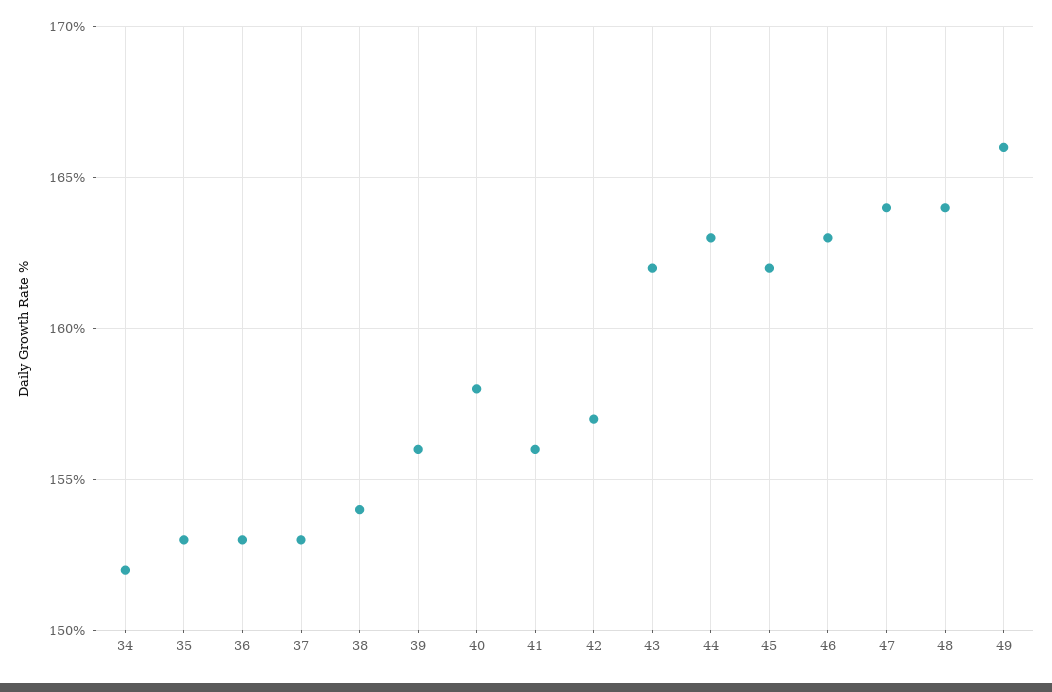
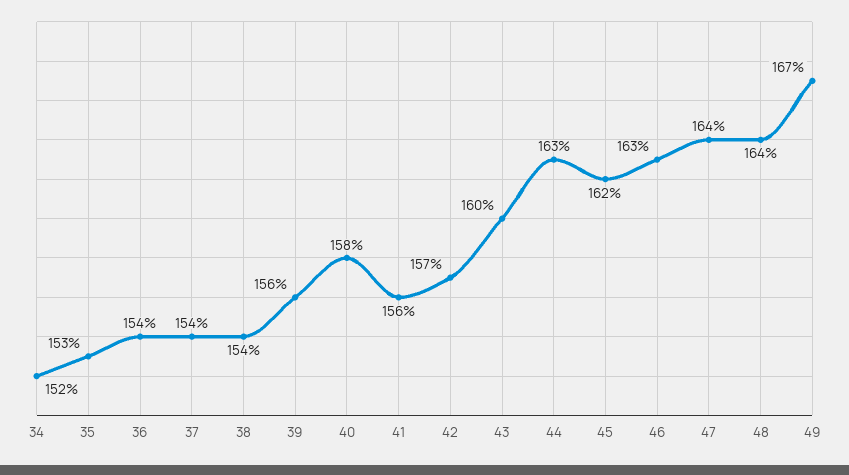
36: 153 -> 154
37: 153 -> 154
43: 162 -> 160
49: 166 -> 167

